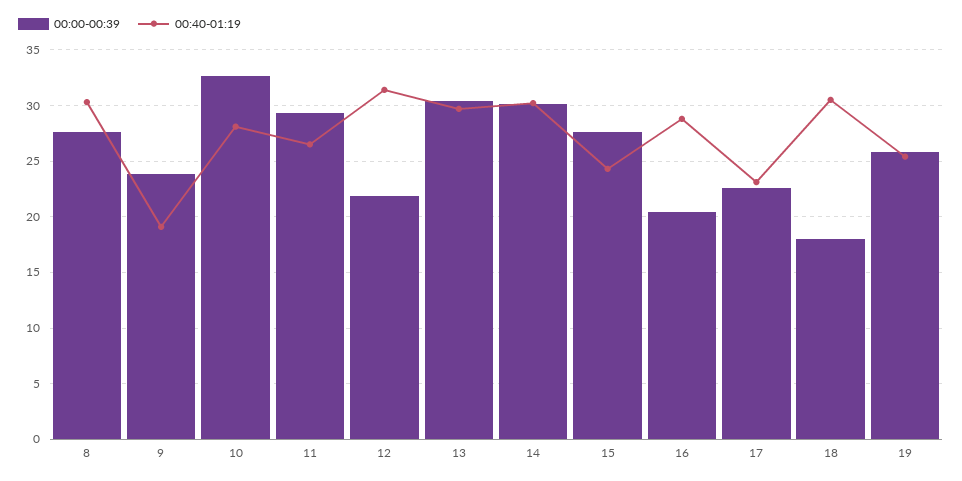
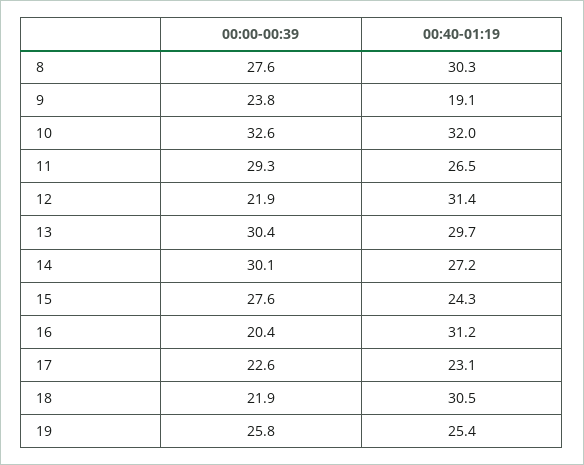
00:40-01:19, 10: 28 -> 32
00:40-01:19, 14: 30 -> 27.2
00:40-01:19, 16: 29 -> 31.2
00:00-00:39, 18: 18 -> 21.9

